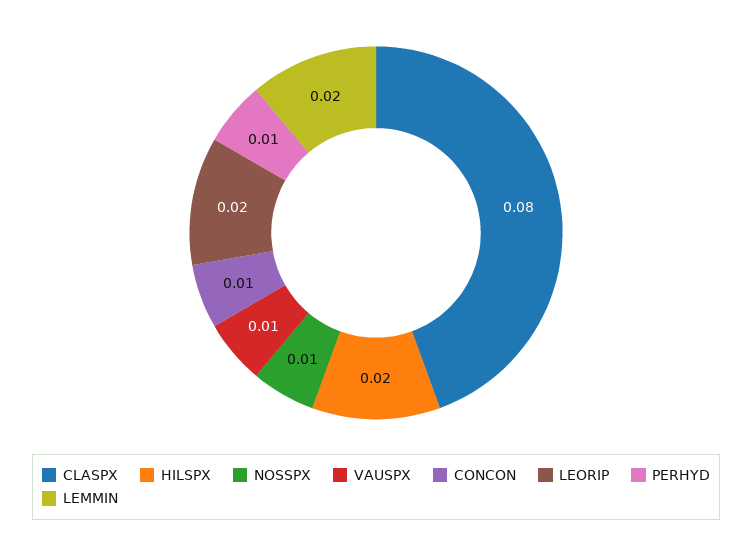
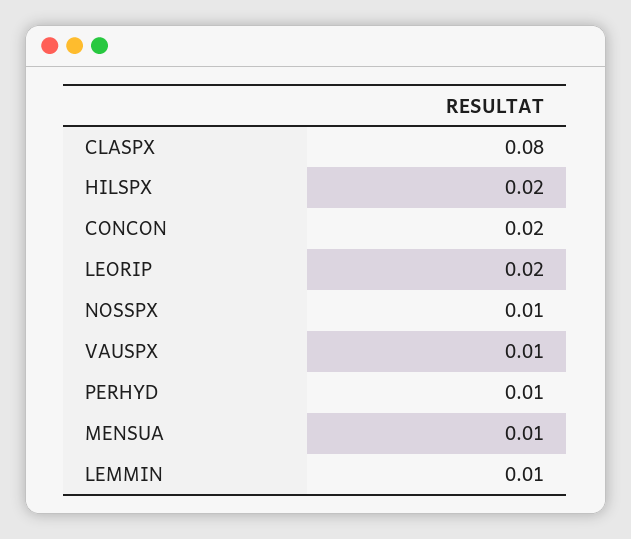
CONCON: 0.01 -> 0.02
LEMMIN: 0.02 -> 0.01
MENSUA: none -> 0.01

